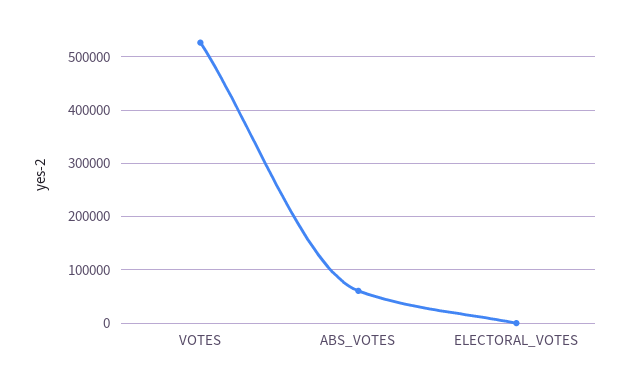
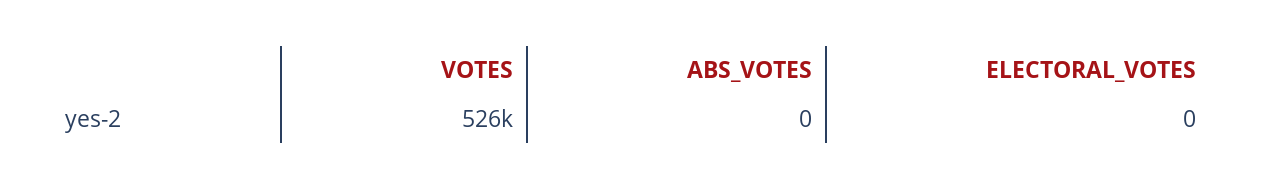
ABS_VOTES: 60000 -> 0

